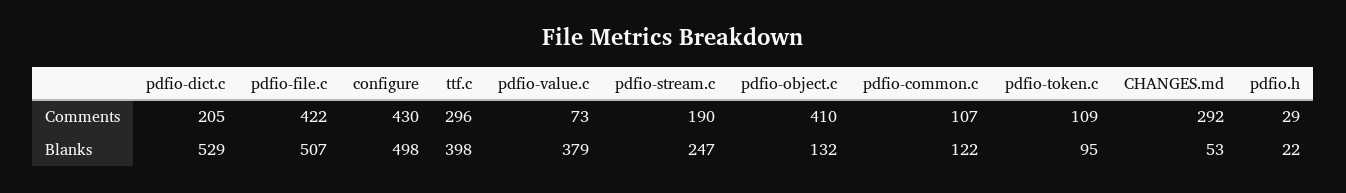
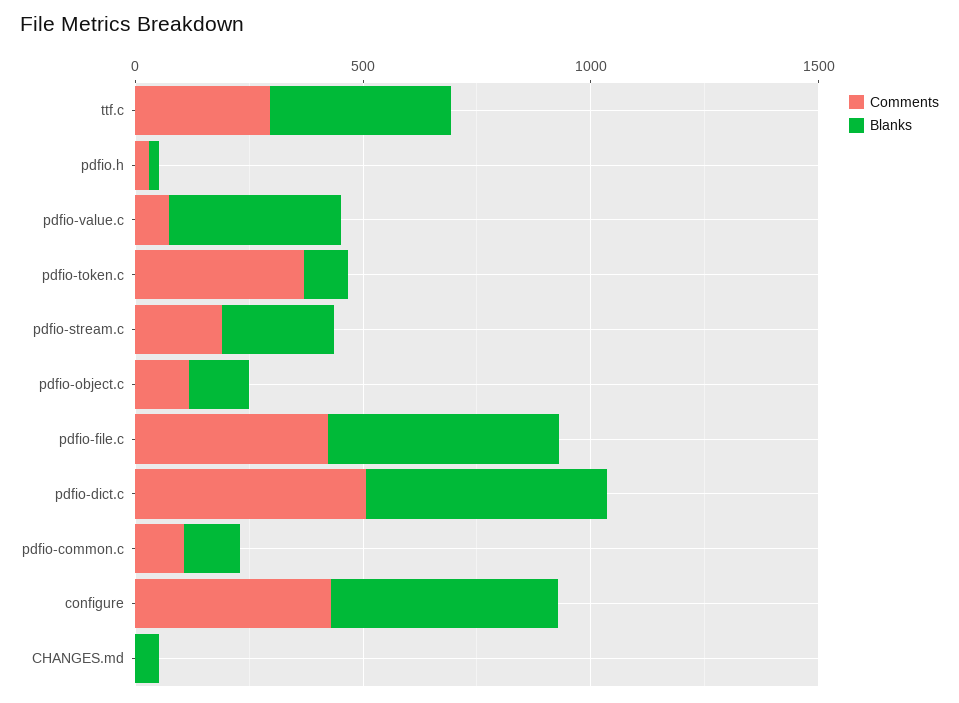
Comments, pdfio-dict.c: 205 -> 500
Comments, pdfio-object.c: 410 -> 100
Comments, pdfio-token.c: 109 -> 400
Comments, CHANGES.md: 292 -> 0

